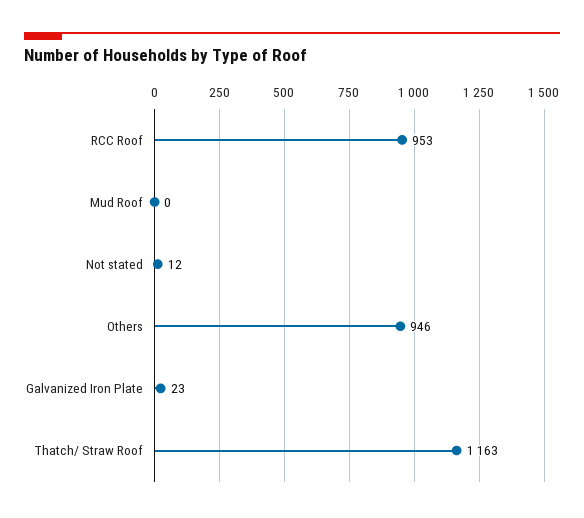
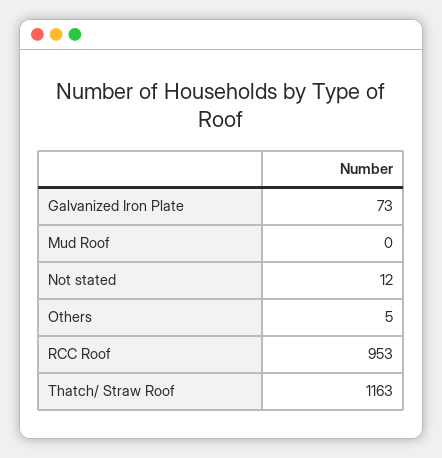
Others: 946 -> 5
Galvanized Iron Plate: 23 -> 73

